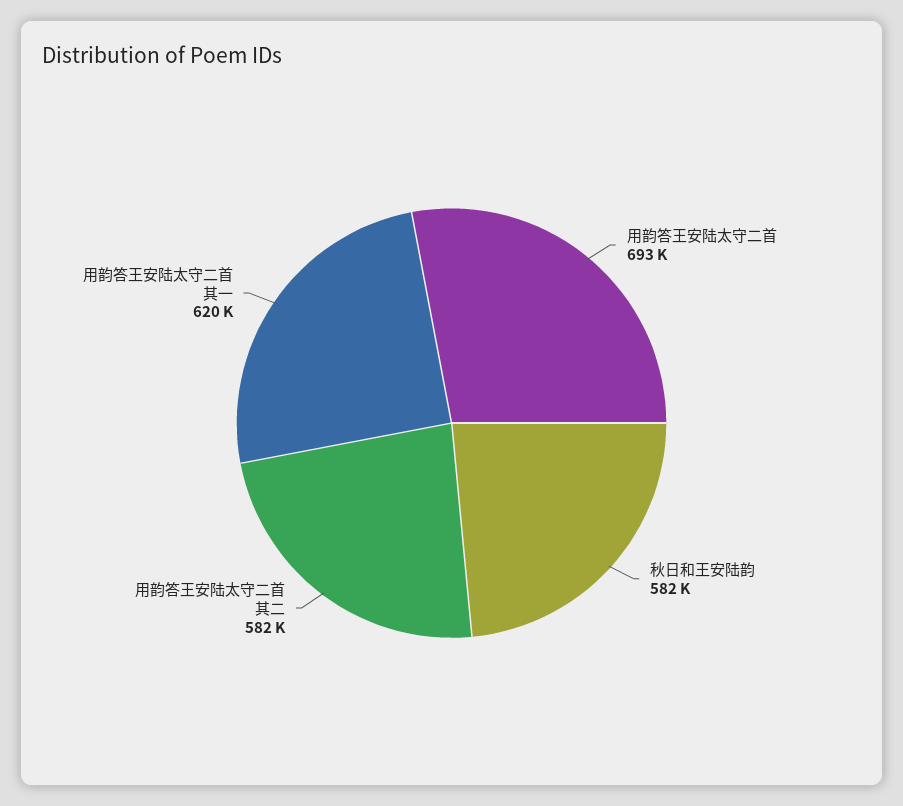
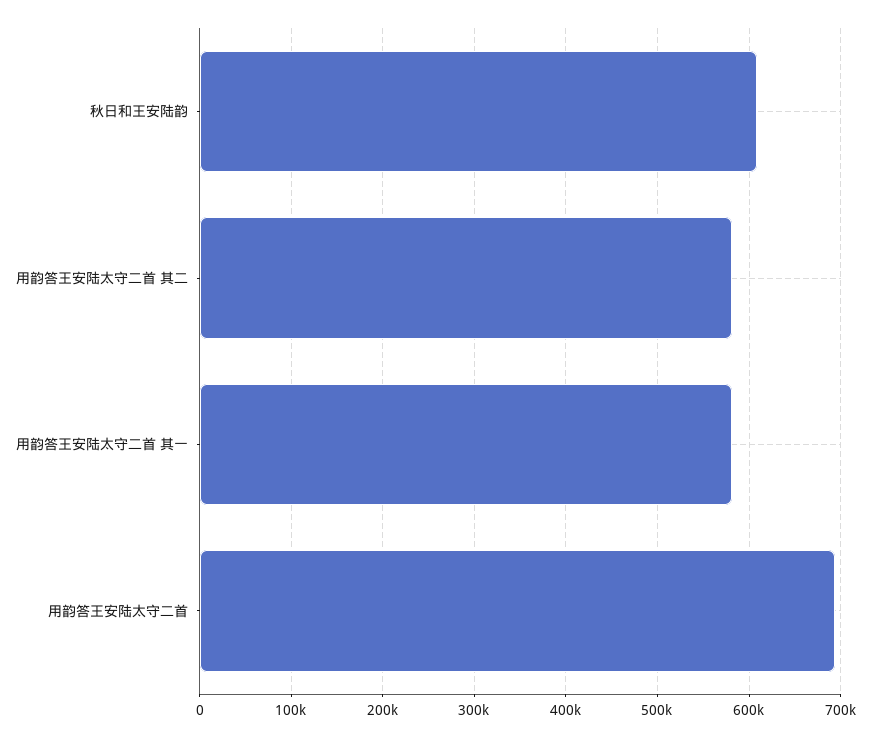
秋日和王安陆韵: 582000 -> 610000
用韵答王安陆太守二首 其一: 620000 -> 580000

